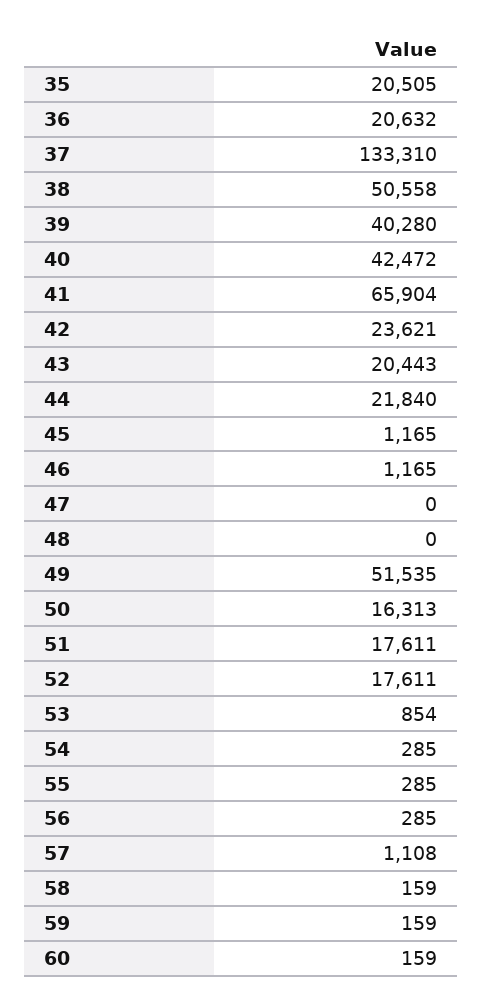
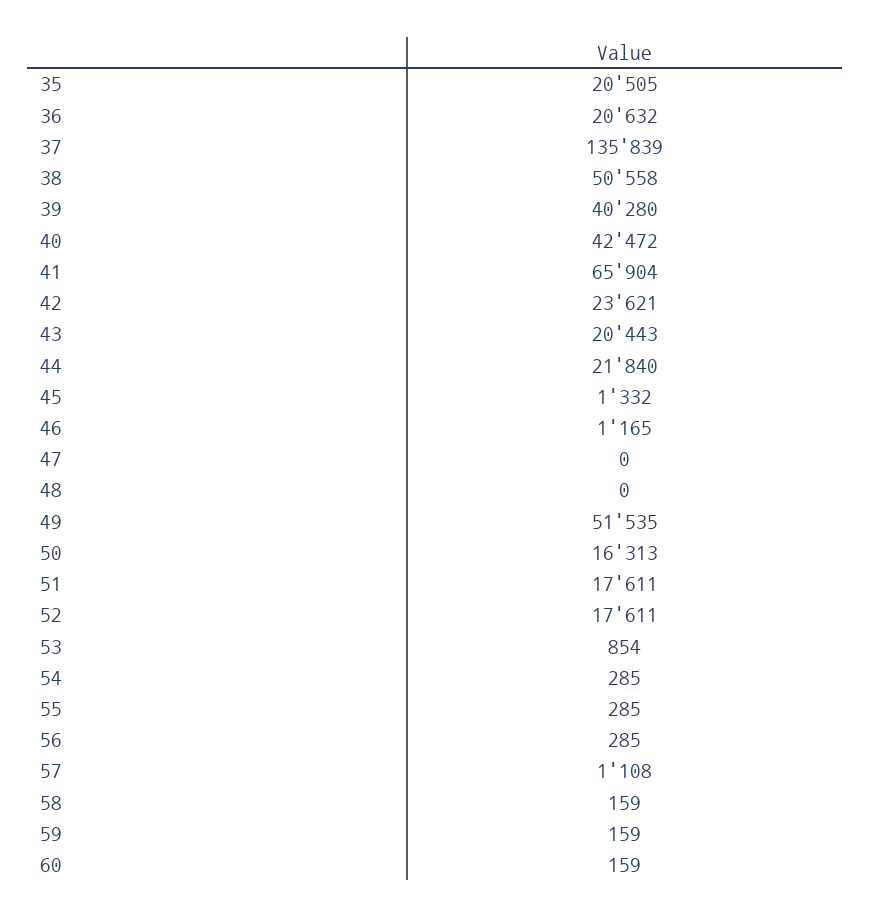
37: 133310 -> 135839
45: 1165 -> 1332

